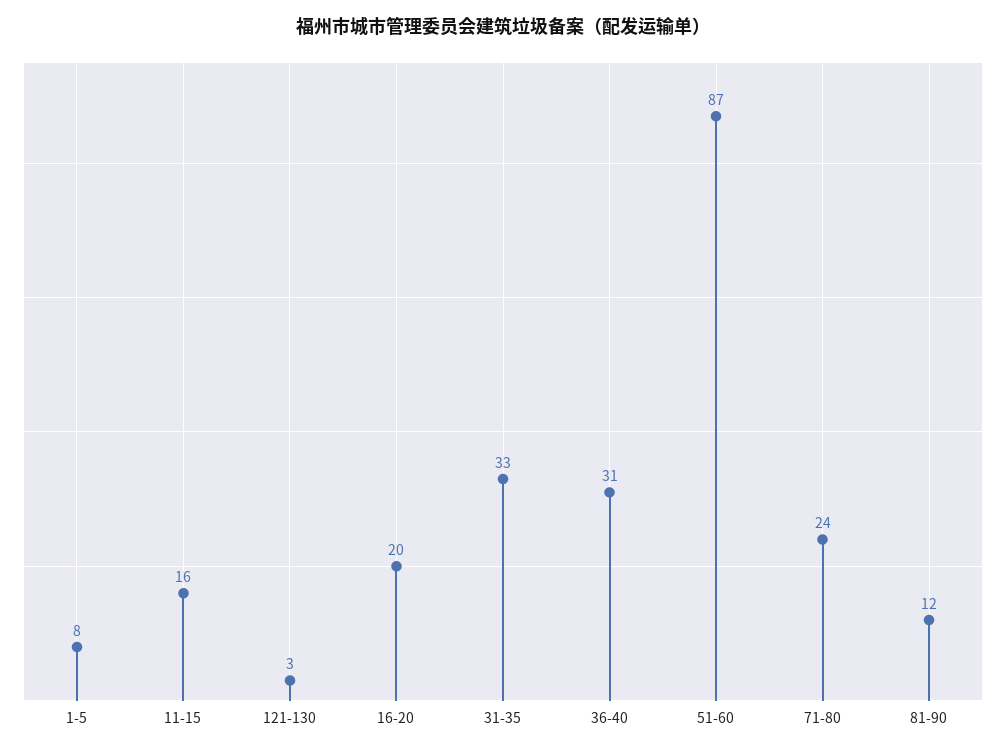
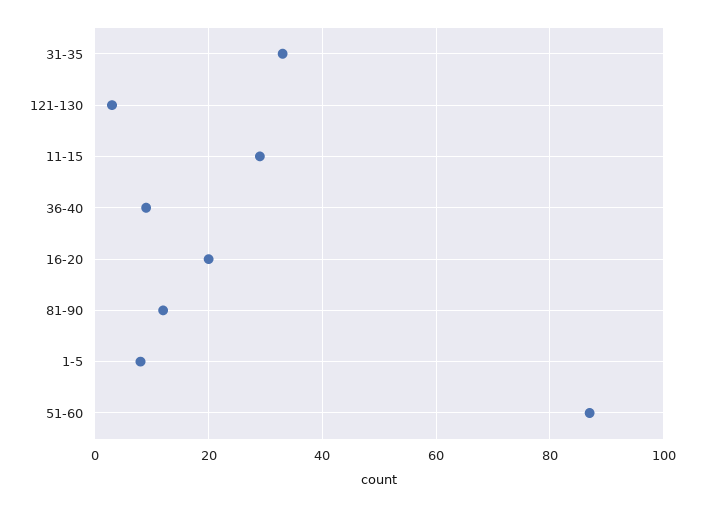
11-15: 16 -> 30
36-40: 31 -> 10
71-80: 24 -> none

